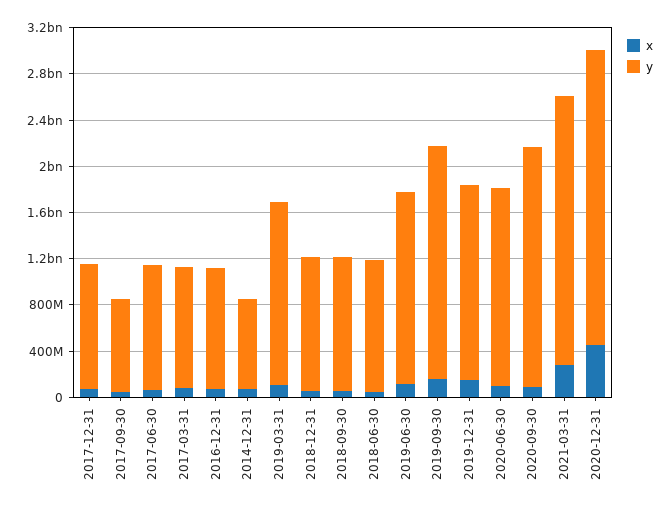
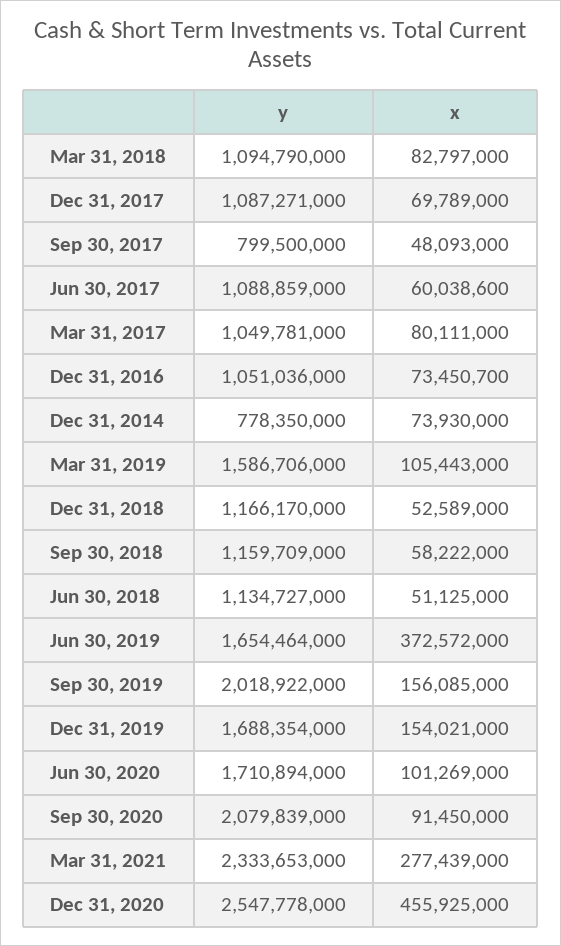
x, 2019-06-30: 100000000 -> 372572000
y, Mar 31, 2018: none -> 1094790000
x, Mar 31, 2018: none -> 82797000

